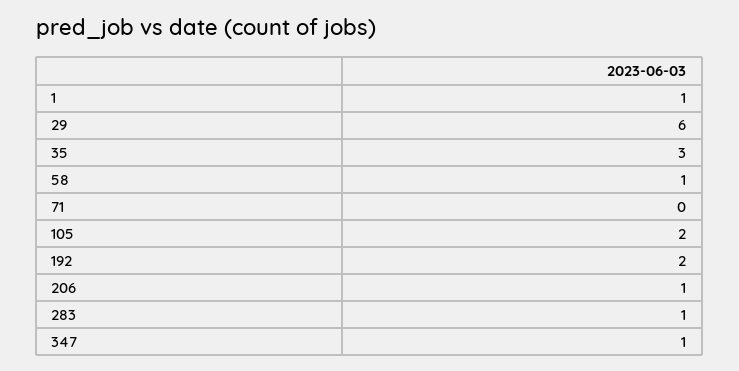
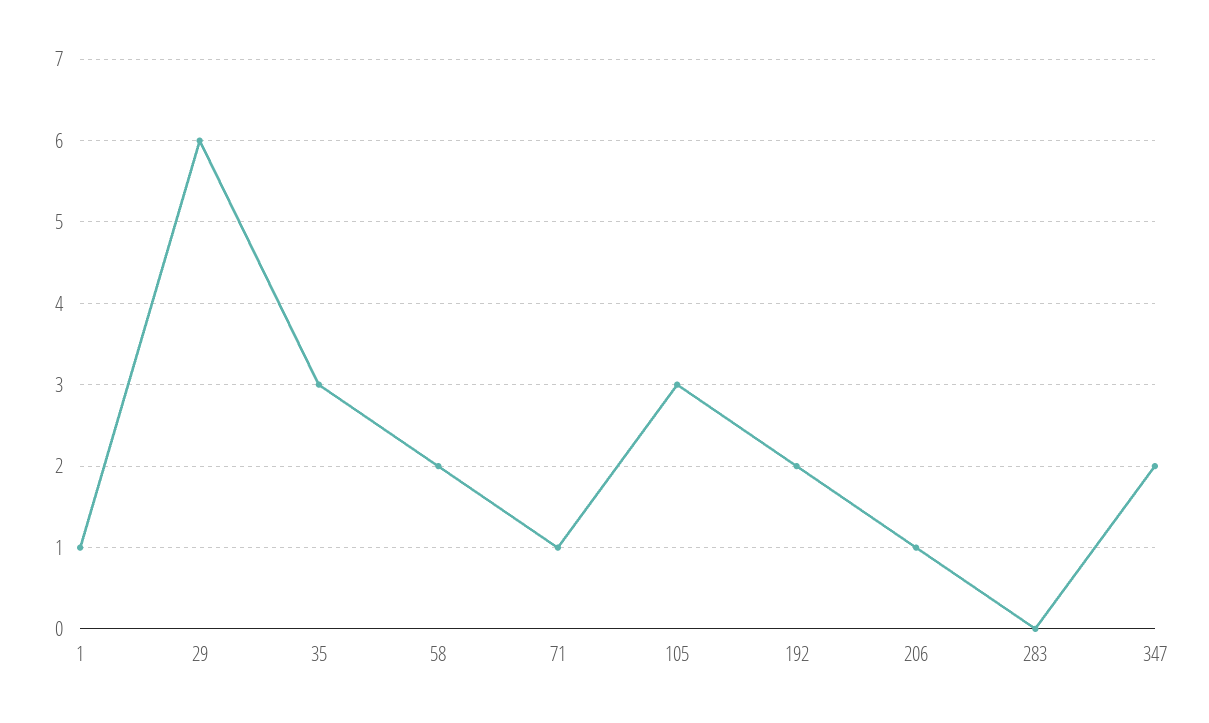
58: 1 -> 2
71: 0 -> 1
105: 2 -> 3
283: 1 -> 0
347: 1 -> 2

